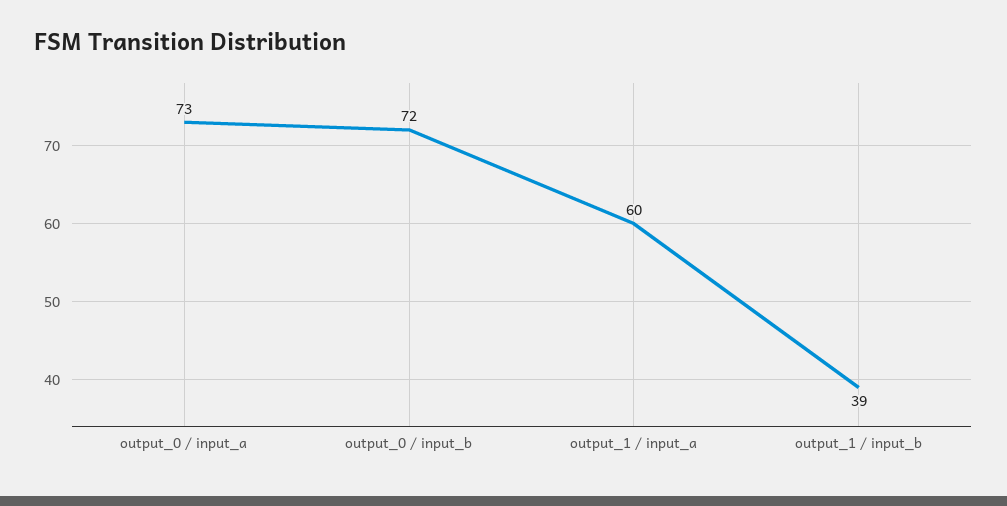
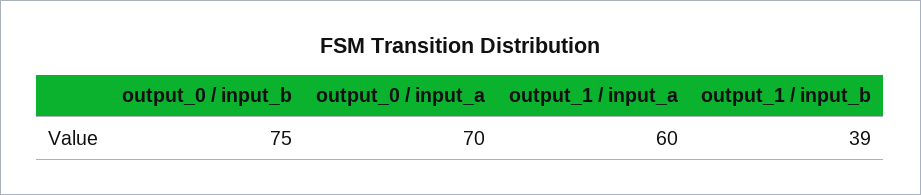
output_0 / input_a: 73 -> 70
output_0 / input_b: 72 -> 75

